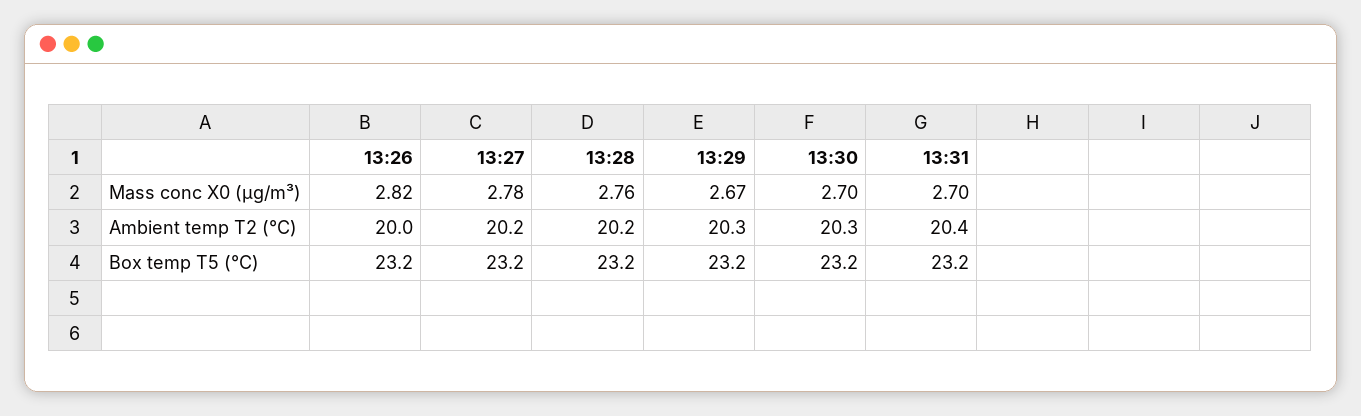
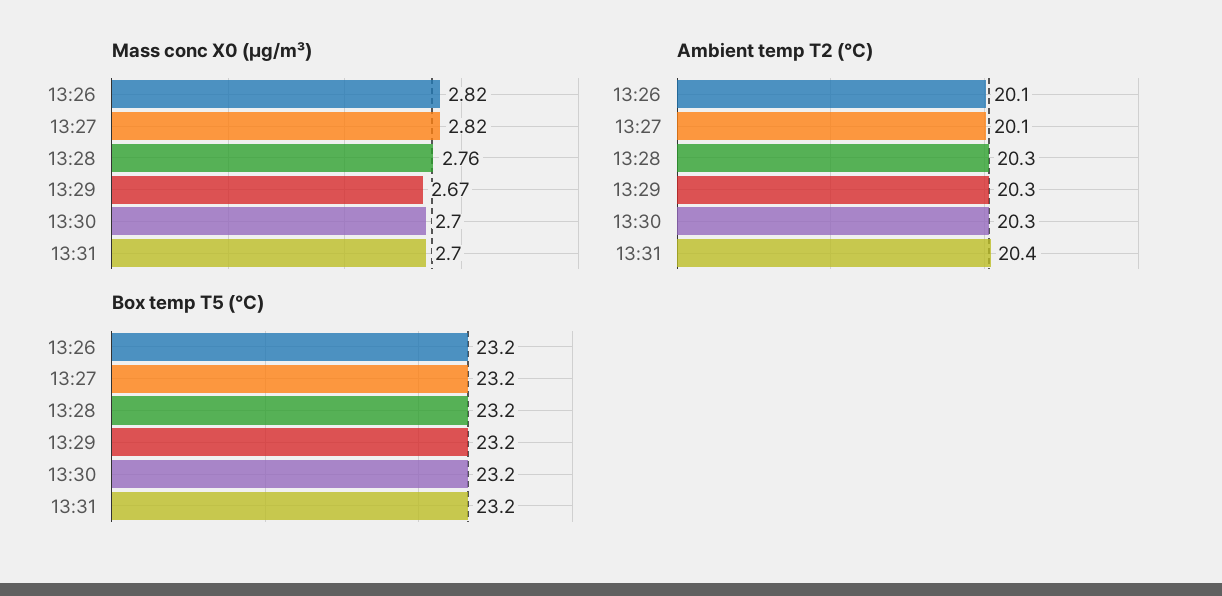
Mass conc X0 (μg/m³), 13:27: 2.78 -> 2.82
Ambient temp T2 (°C), 13:26: 20 -> 20.1
Ambient temp T2 (°C), 13:27: 20.2 -> 20.1
Ambient temp T2 (°C), 13:28: 20.2 -> 20.3

